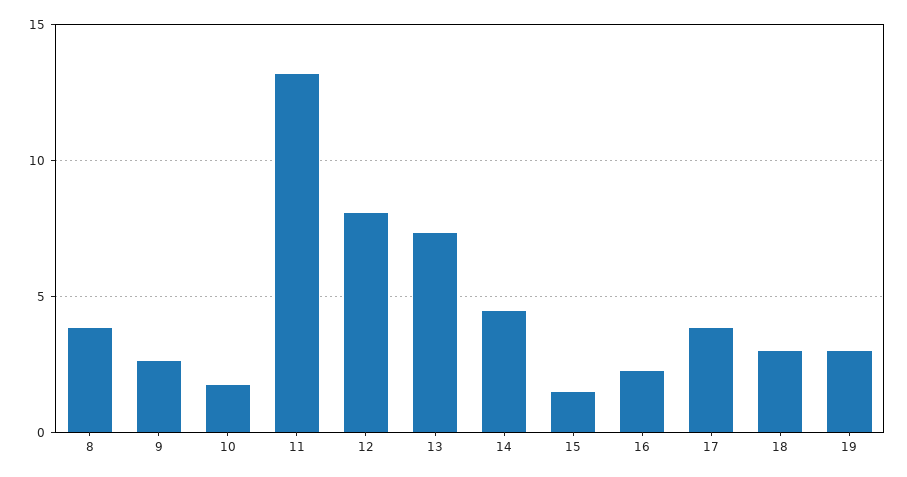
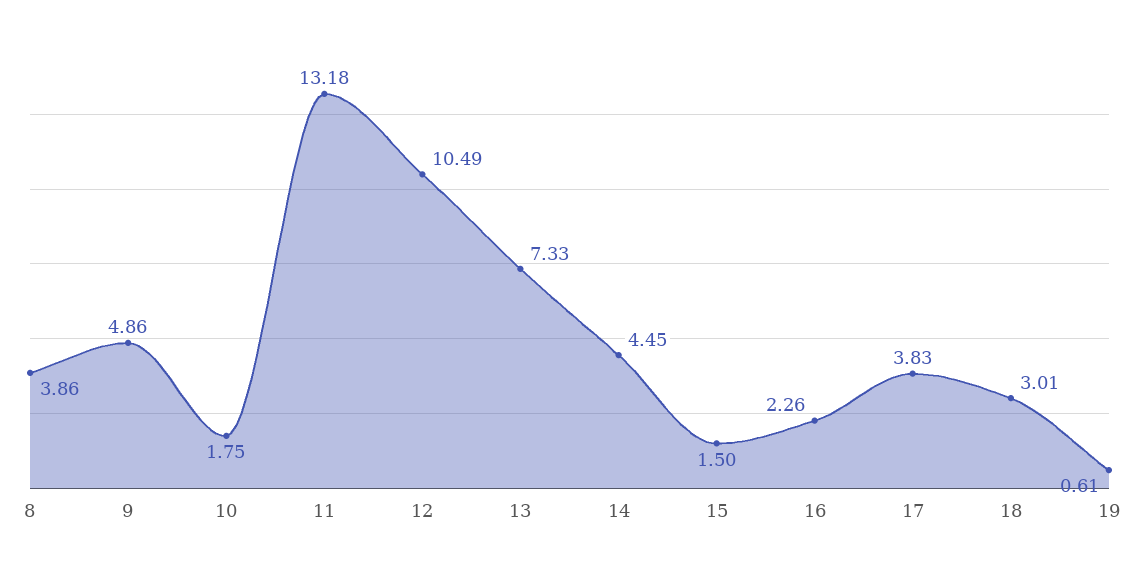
9: 2.5 -> 4.86
12: 8 -> 10.49
19: 3 -> 0.61

